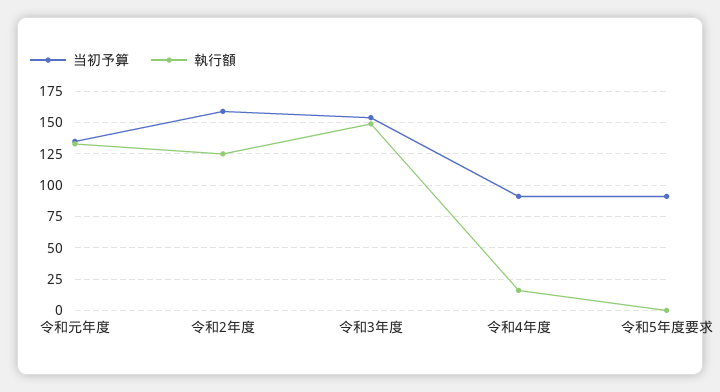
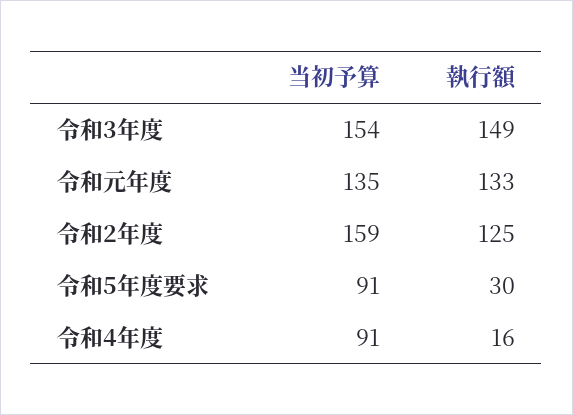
執行額, 令和5年度要求: 0 -> 30

